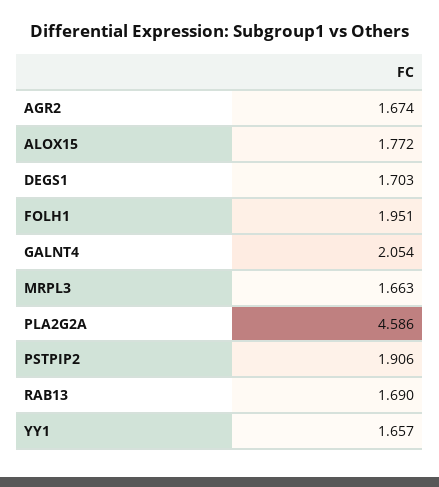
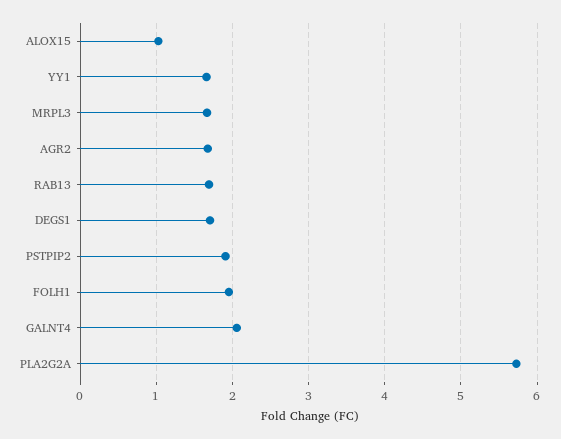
ALOX15: 1.772 -> 1
PLA2G2A: 4.586 -> 5.7

